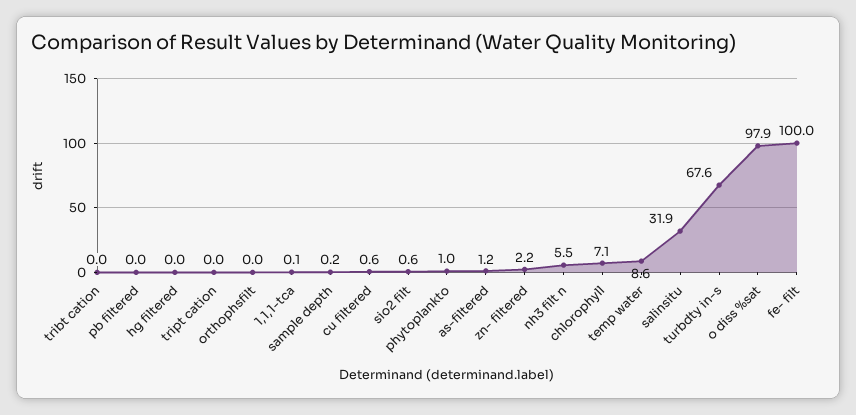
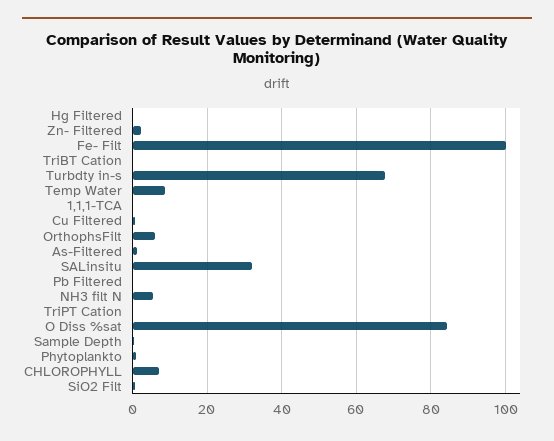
orthophsfilt: 0 -> 6
o diss %sat: 97.9 -> 84

